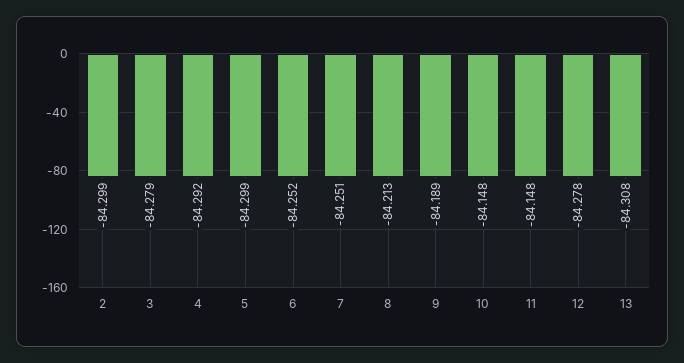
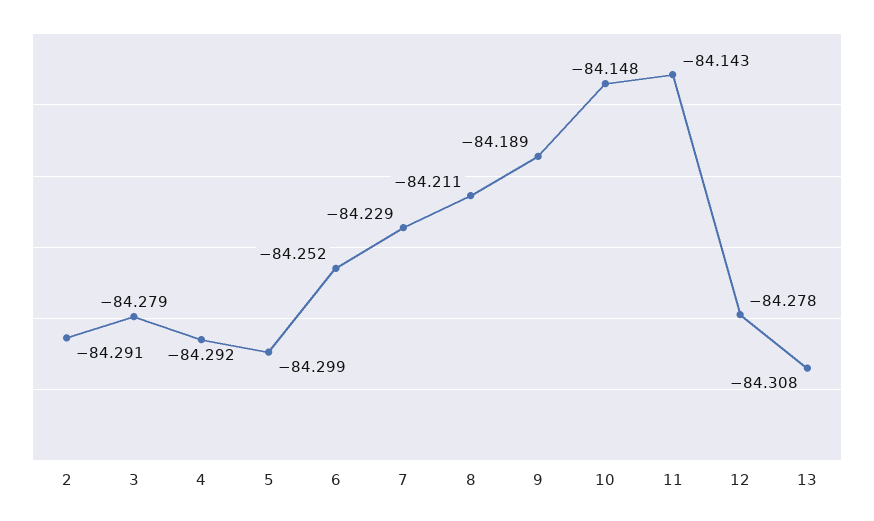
2: -84.299 -> -84.291
7: -84.251 -> -84.229
8: -84.213 -> -84.211
11: -84.148 -> -84.143

